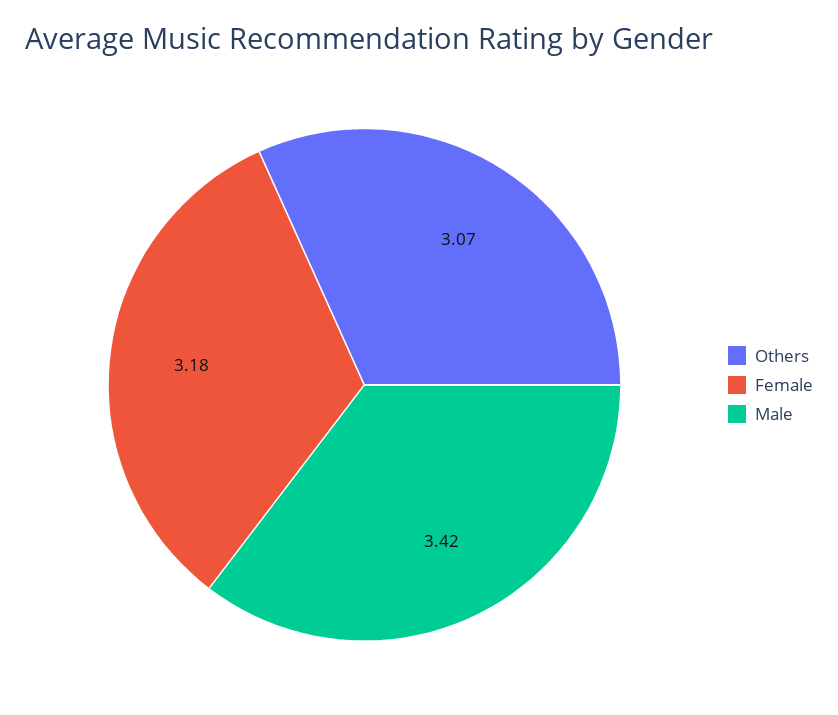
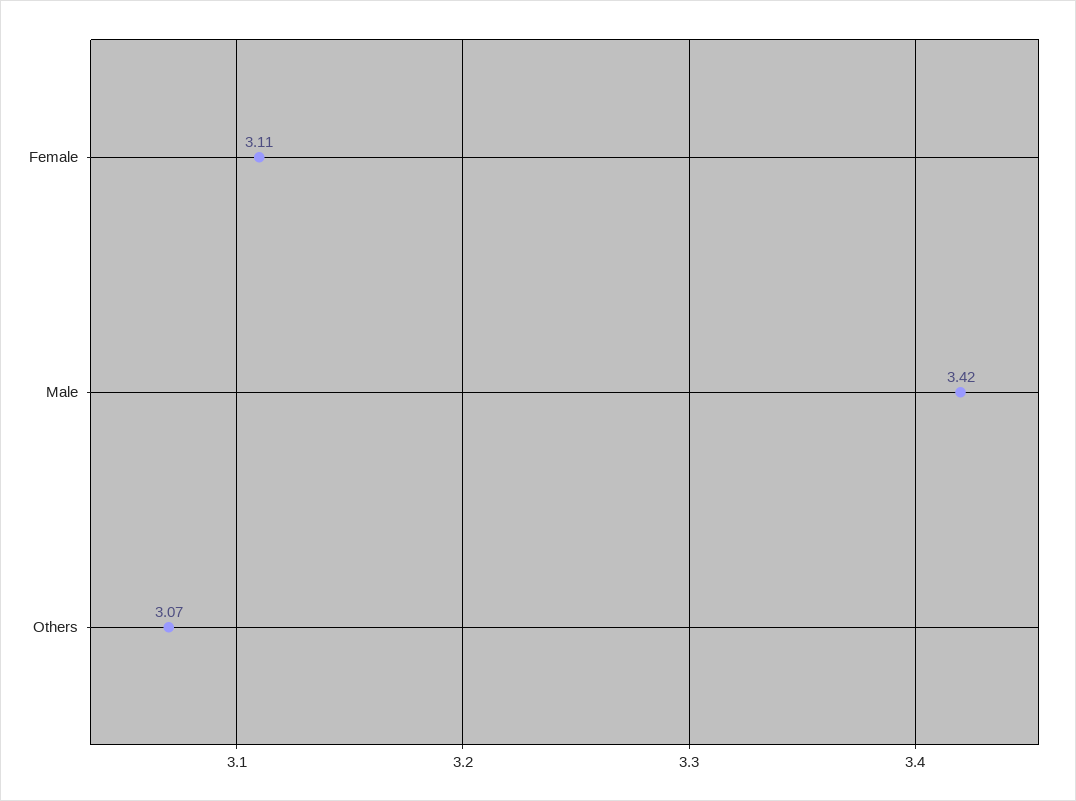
Female: 3.18 -> 3.11

